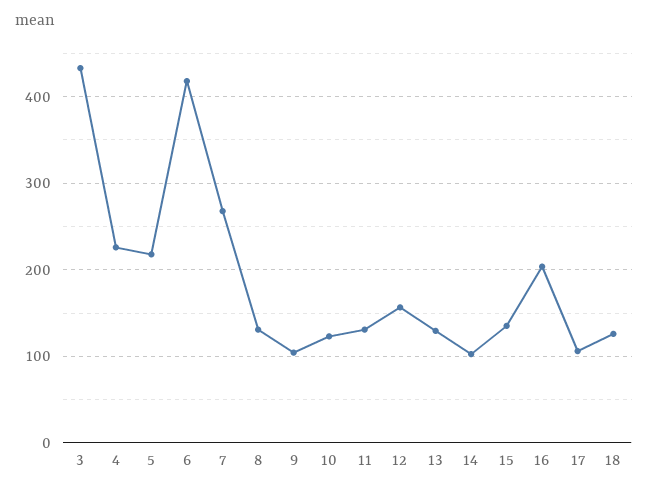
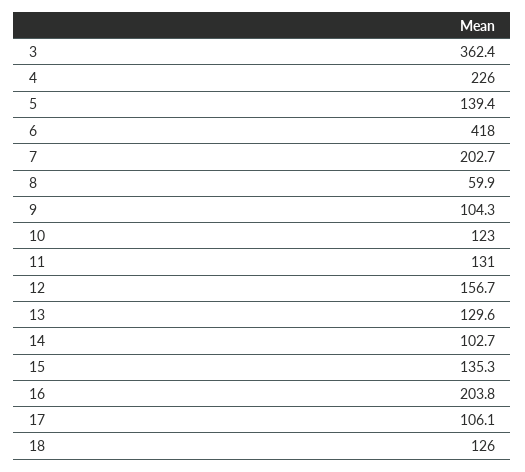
3: 430 -> 362.4
5: 220 -> 139.4
7: 270 -> 202.7
8: 130 -> 59.9

